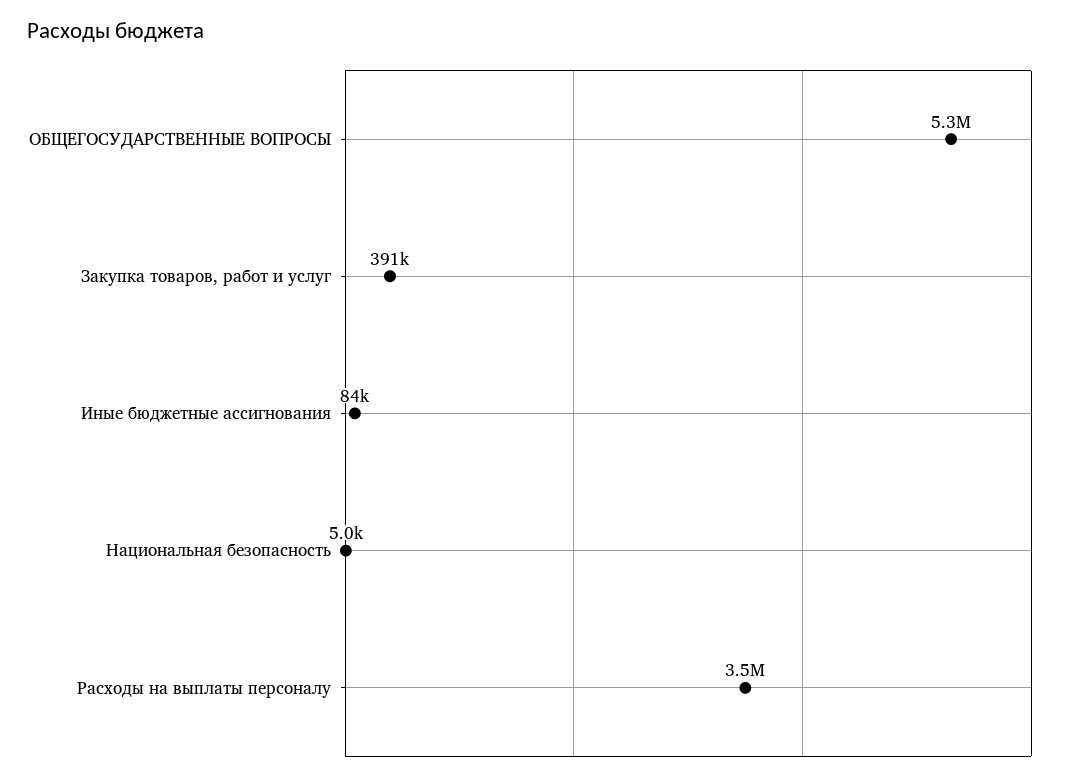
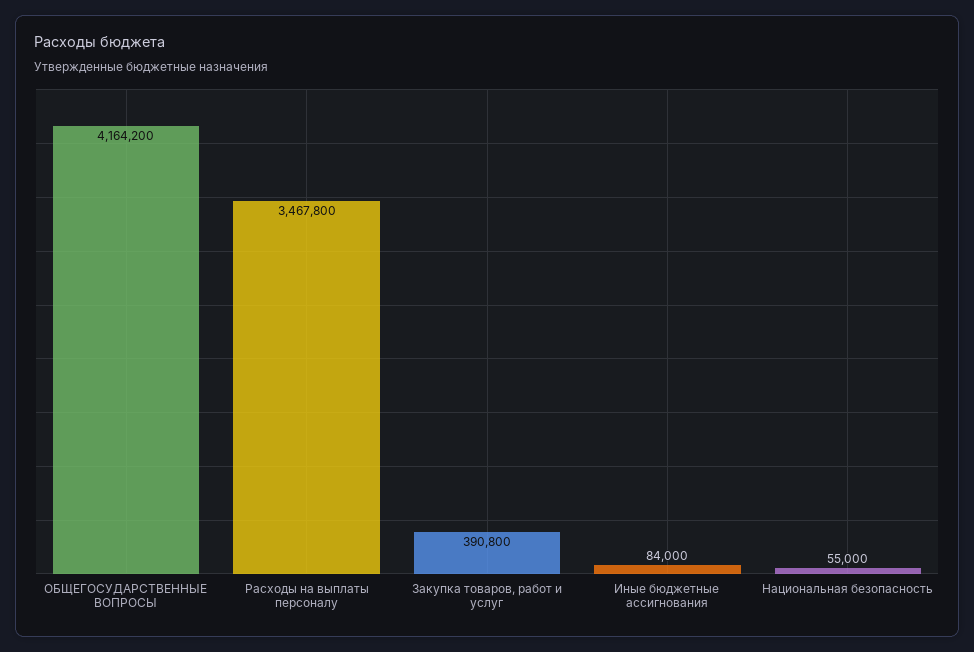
ОБЩЕГОСУДАРСТВЕННЫЕ ВОПРОСЫ: 5300000 -> 4164200
Национальная безопасность: 5000 -> 55000

